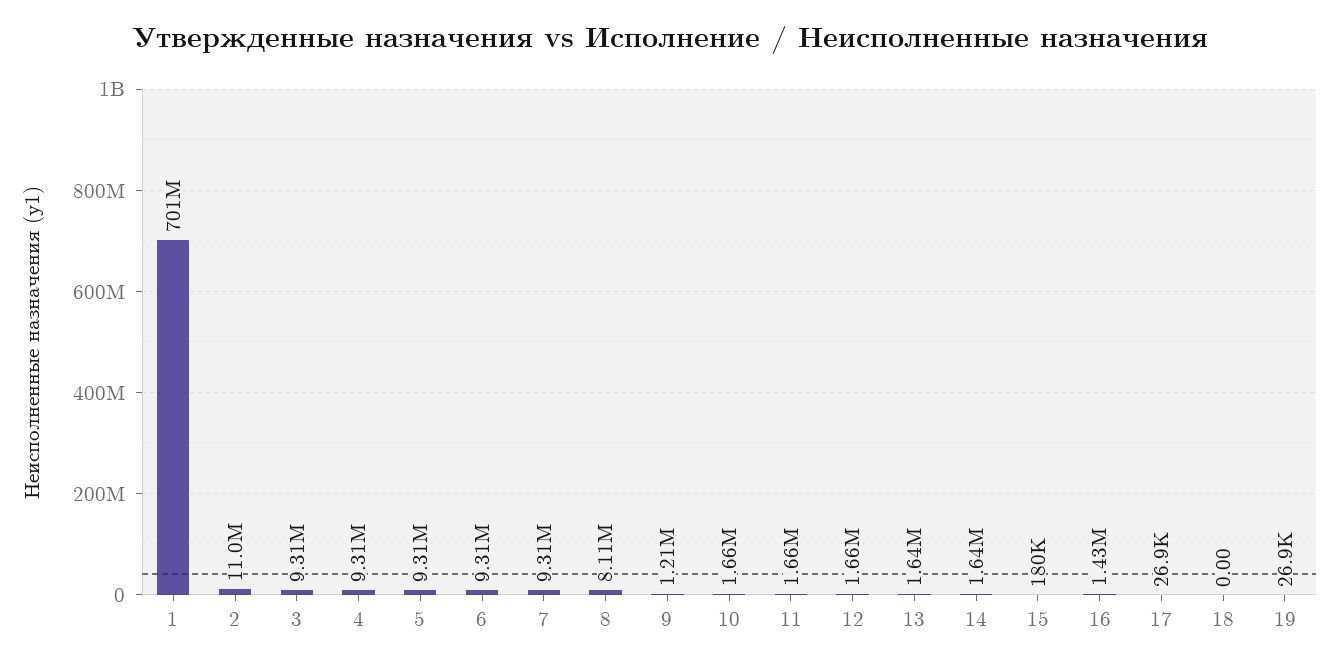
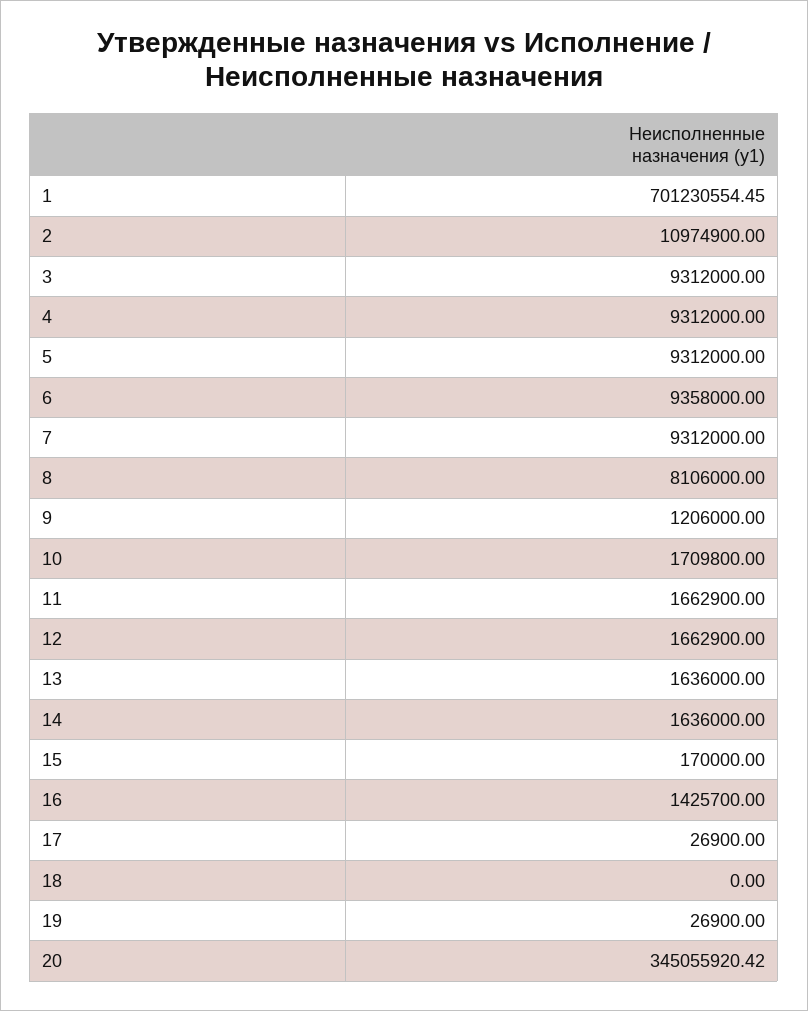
6: 9310000 -> 9358000
10: 1660000 -> 1709800
15: 180000 -> 170000
20: none -> 345055920.42

